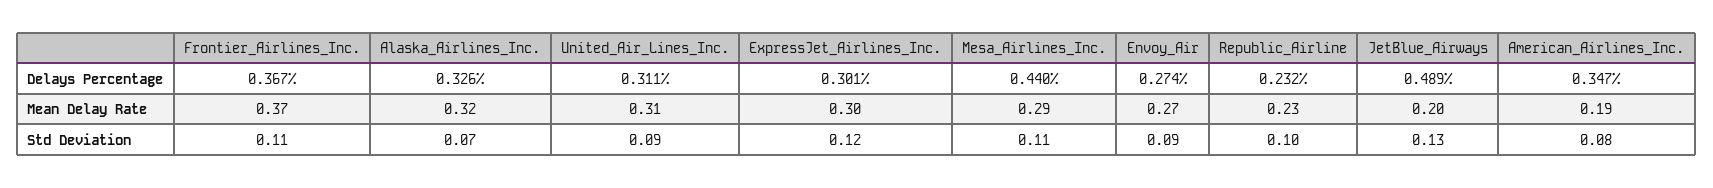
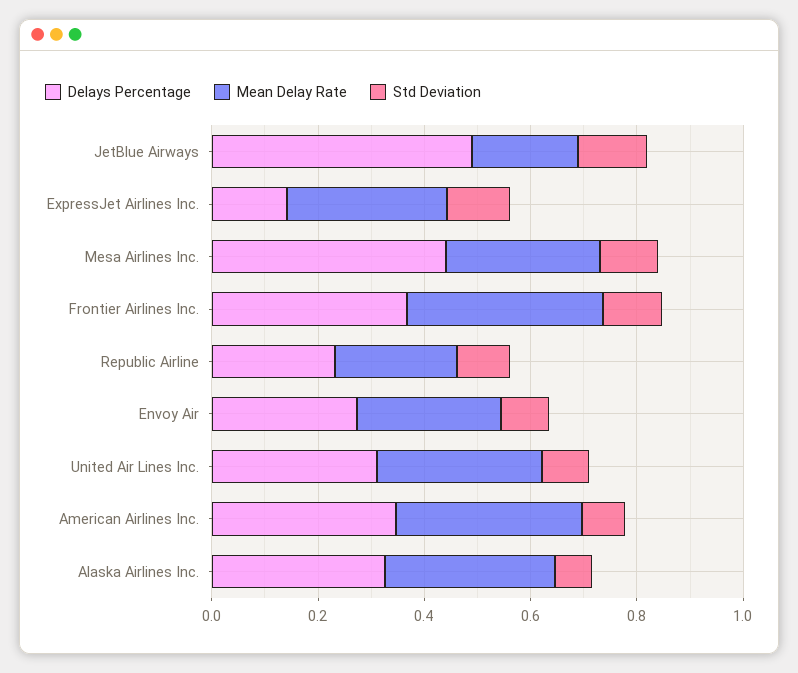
Delays Percentage, ExpressJet_Airlines_Inc.: 0.301 -> 0.15
Mean Delay Rate, American_Airlines_Inc.: 0.19 -> 0.35

